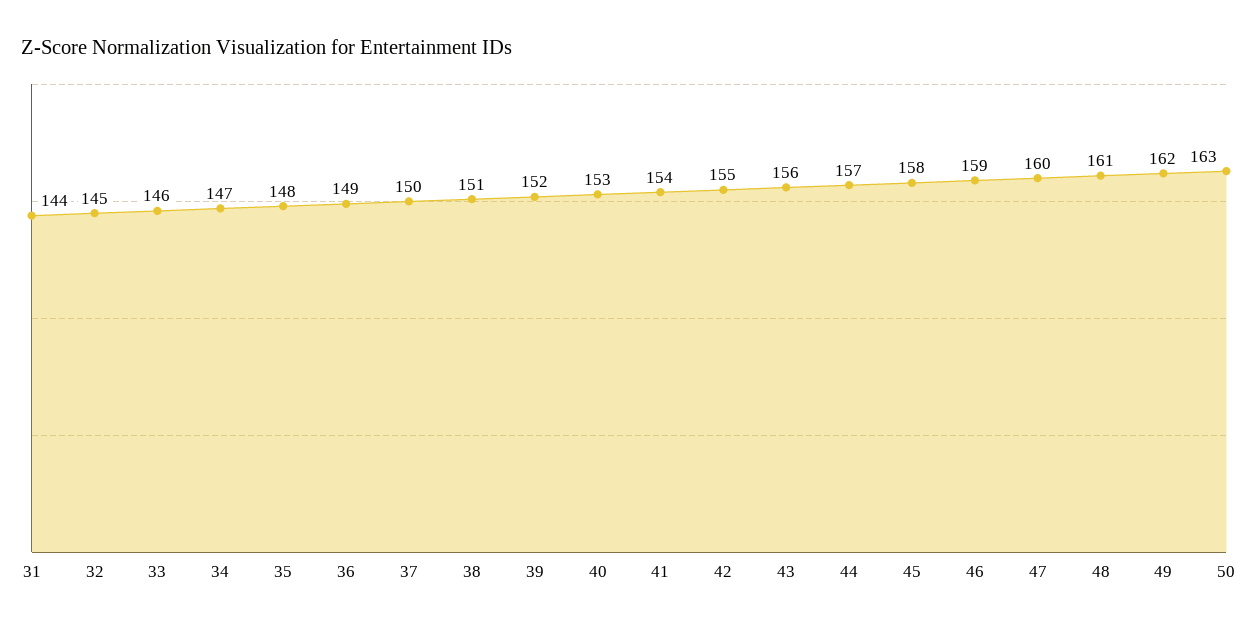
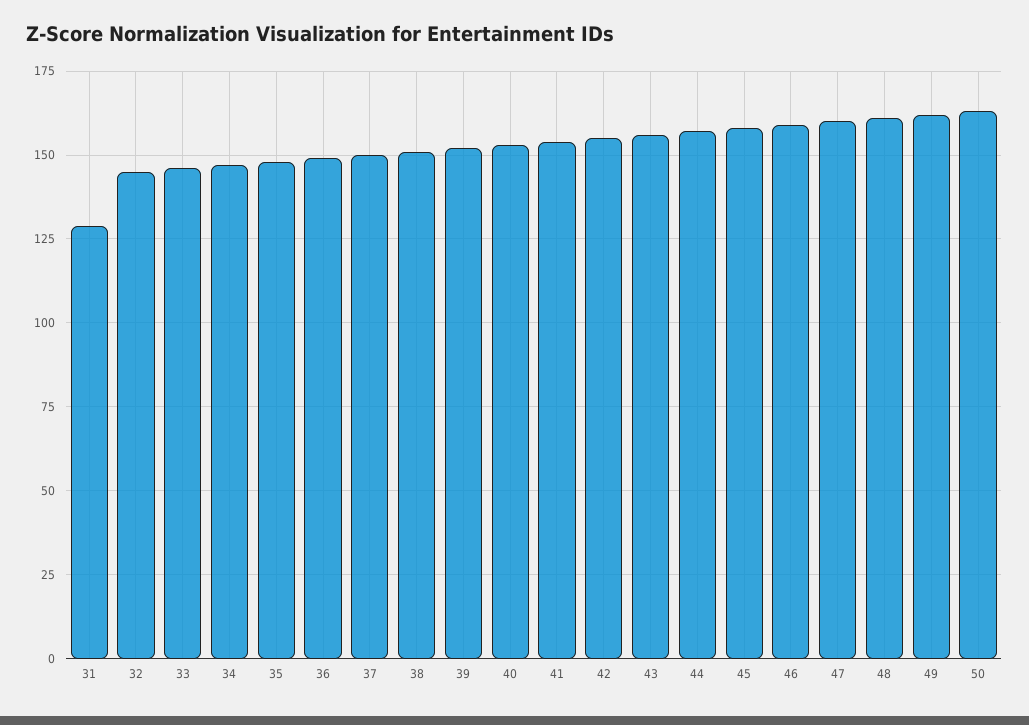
31: 144 -> 130

